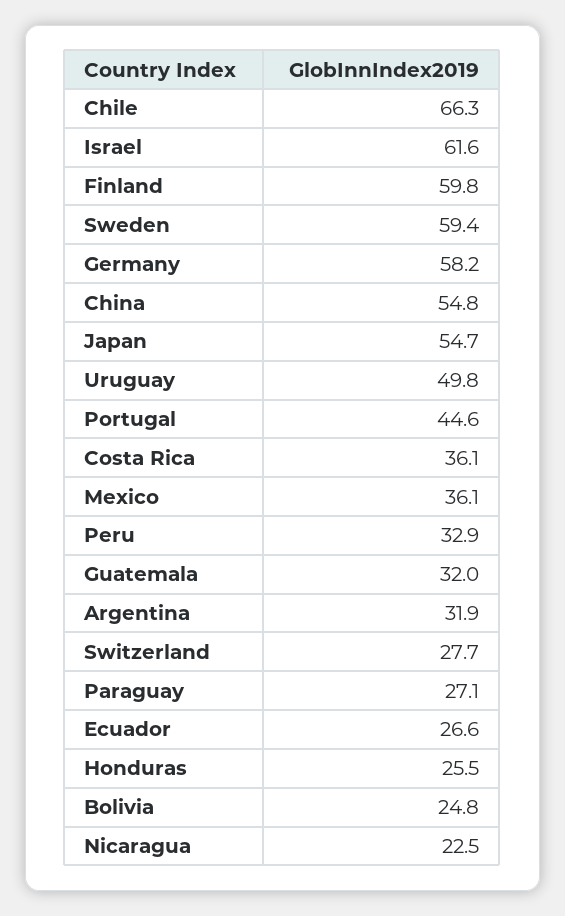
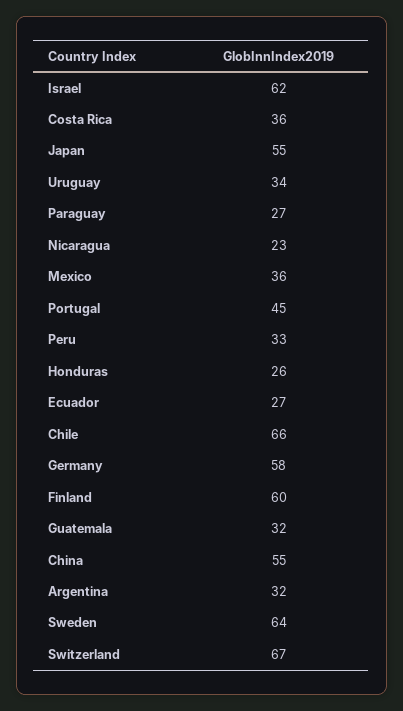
Sweden: 59.4 -> 64
Uruguay: 49.8 -> 34
Switzerland: 27.7 -> 67
Bolivia: 24.8 -> none

